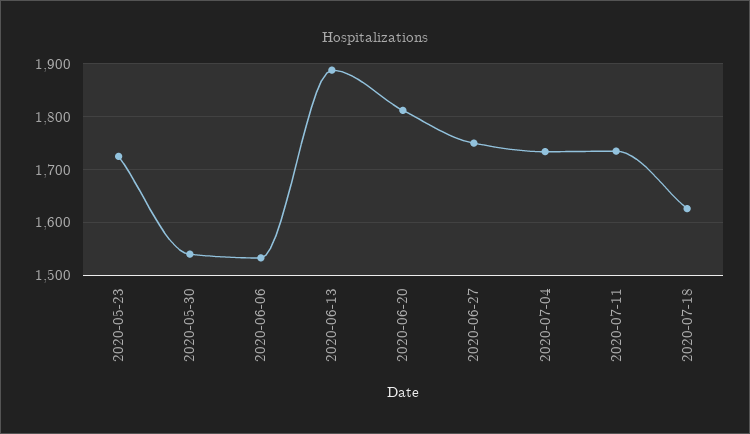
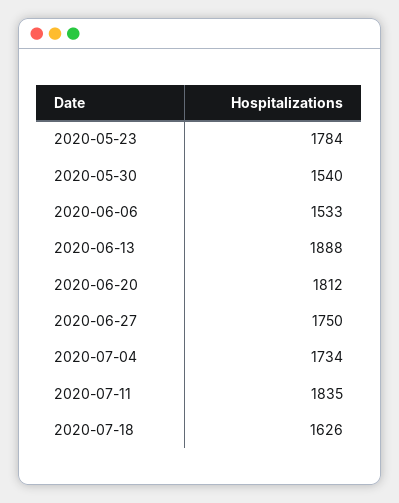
2020-05-23: 1720 -> 1784
2020-07-11: 1740 -> 1835

